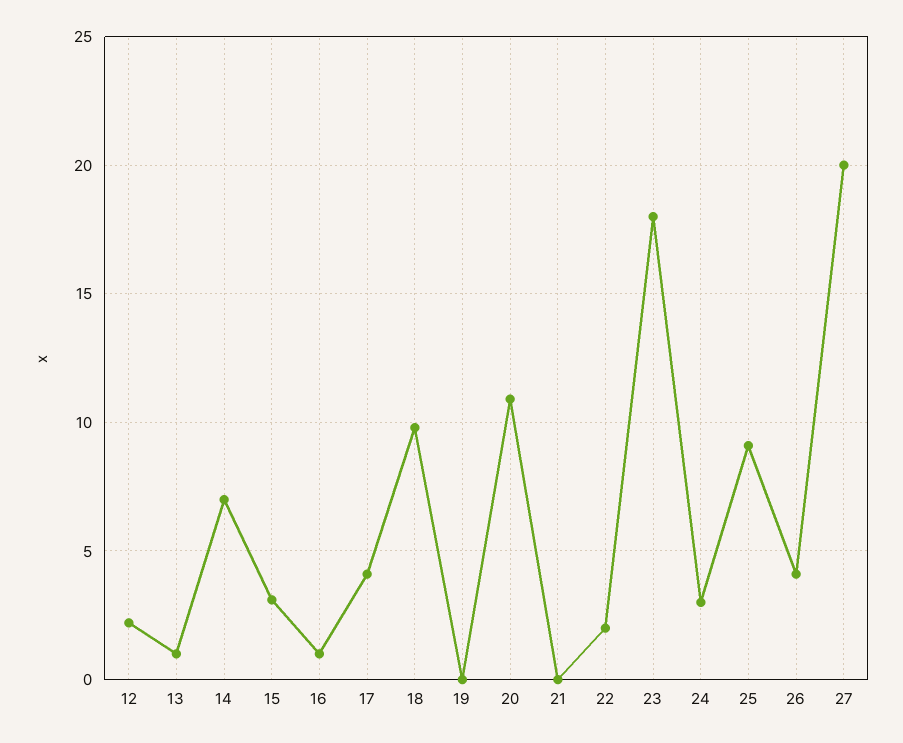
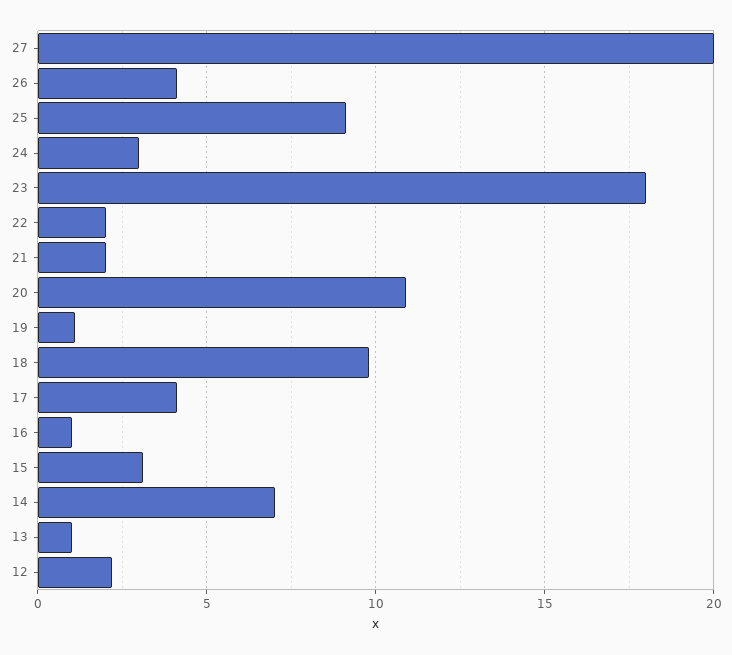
19: 0 -> 1
21: 0 -> 2

